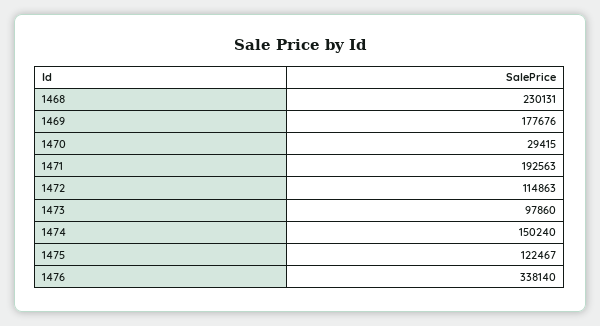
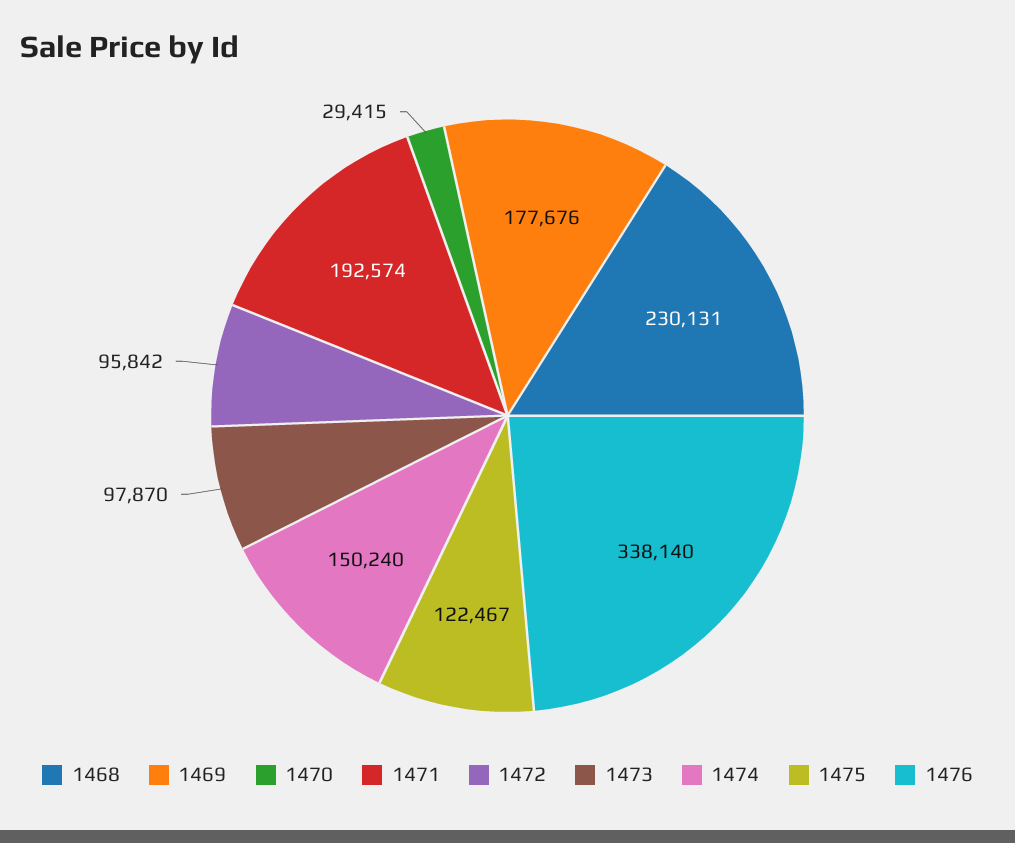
1471: 192563 -> 192574
1472: 114863 -> 95842
1473: 97860 -> 97870

